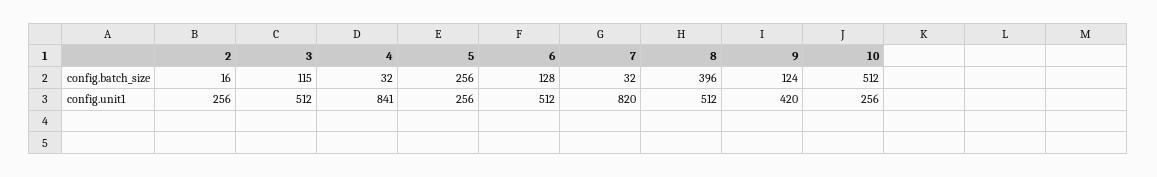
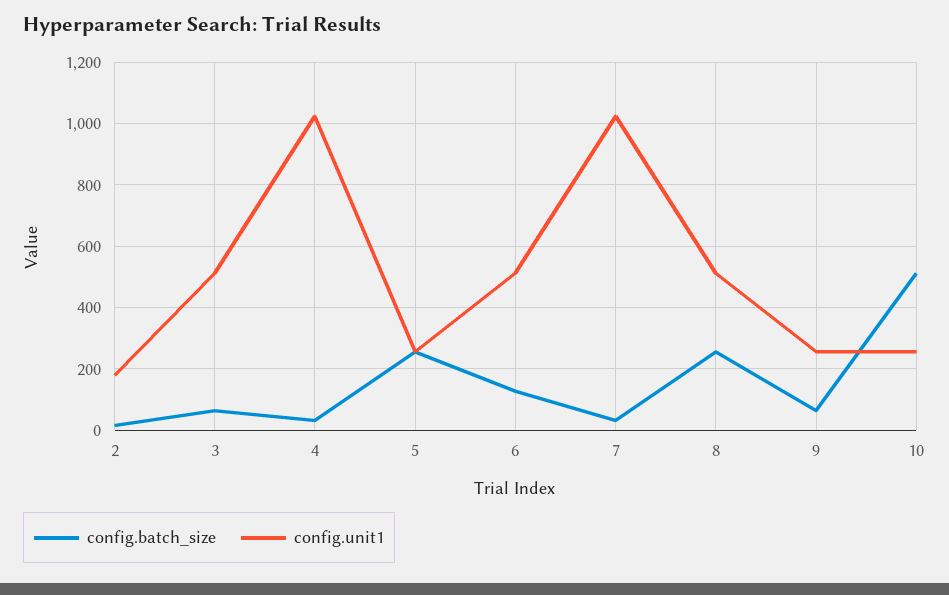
config.batch_size, 3: 115 -> 60
config.batch_size, 8: 396 -> 260
config.batch_size, 9: 124 -> 60
config.unit1, 2: 256 -> 180
config.unit1, 4: 841 -> 1020
config.unit1, 7: 820 -> 1020
config.unit1, 9: 420 -> 260

